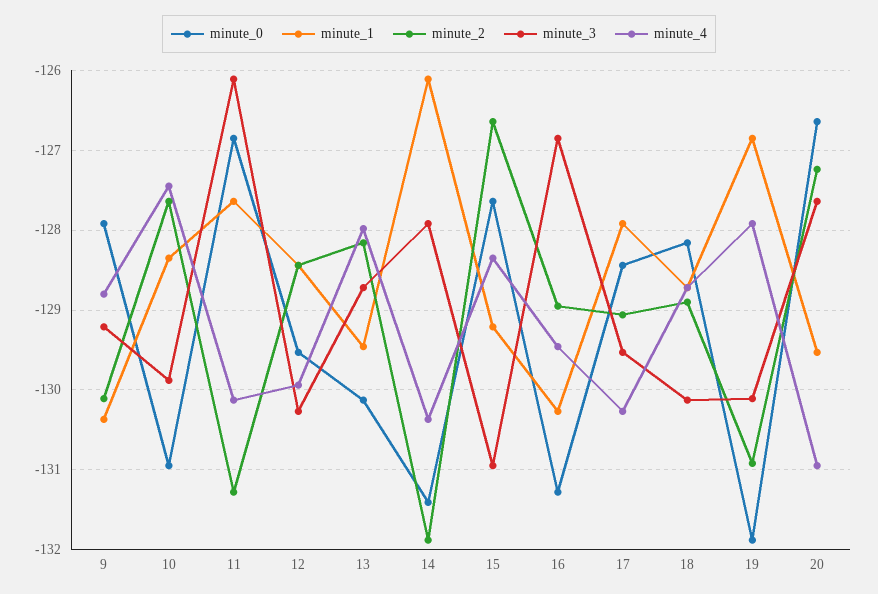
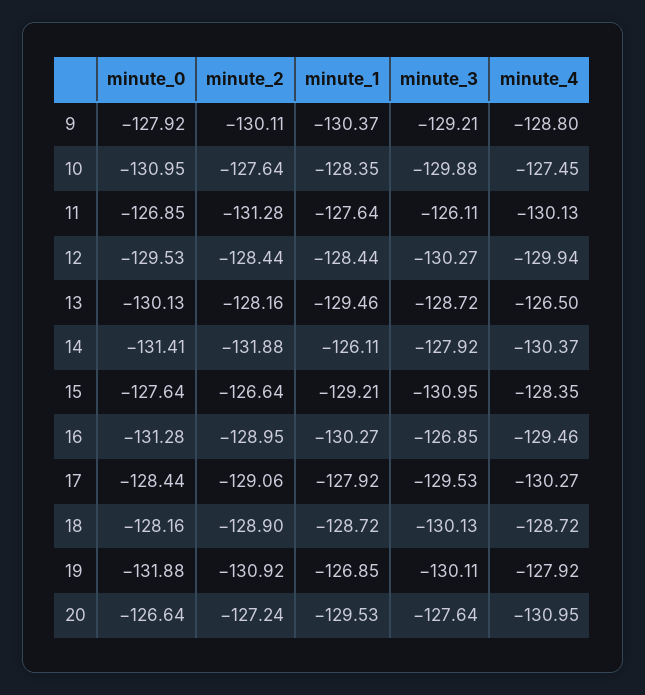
minute_4, 13: -128 -> -126.5

